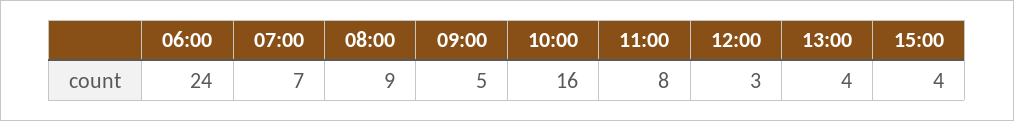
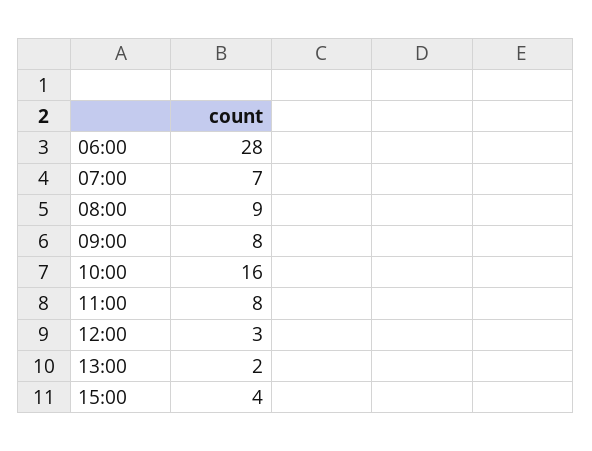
06:00: 24 -> 28
09:00: 5 -> 8
13:00: 4 -> 2

